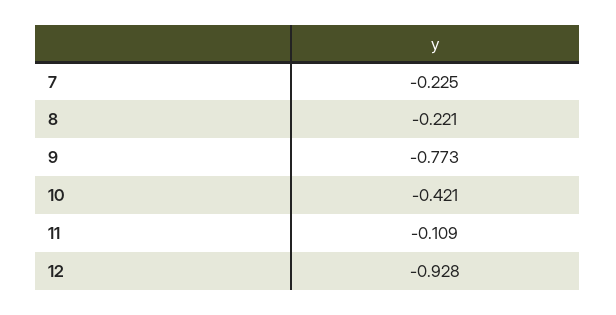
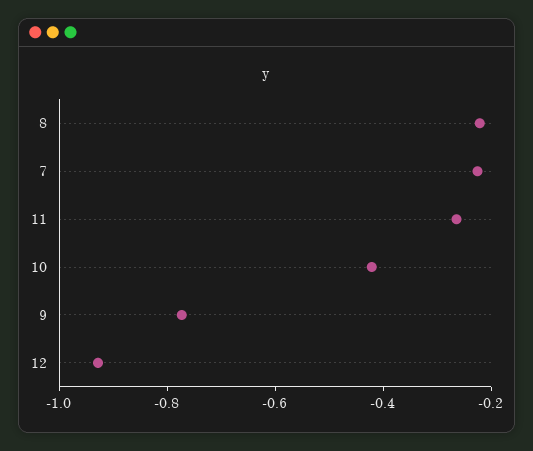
11: -0.109 -> -0.25

